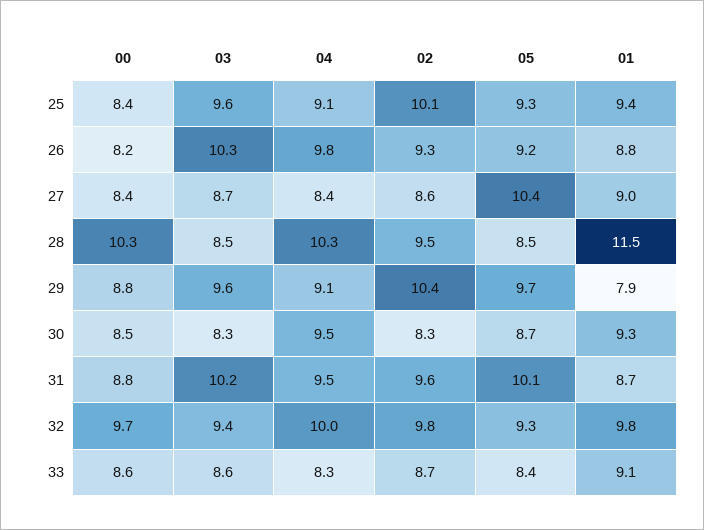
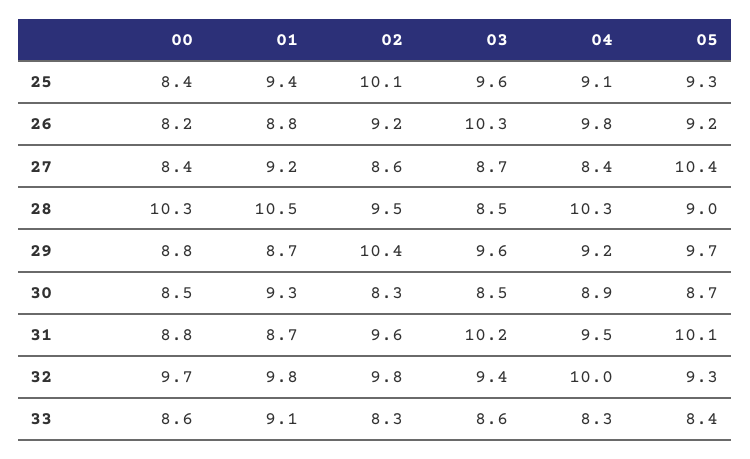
02, 26: 9.3 -> 9.2
01, 27: 9 -> 9.2
05, 28: 8.5 -> 9
01, 28: 11.5 -> 10.5
04, 29: 9.1 -> 9.2
01, 29: 7.9 -> 8.7
03, 30: 8.3 -> 8.5
04, 30: 9.5 -> 8.9
02, 33: 8.7 -> 8.3

